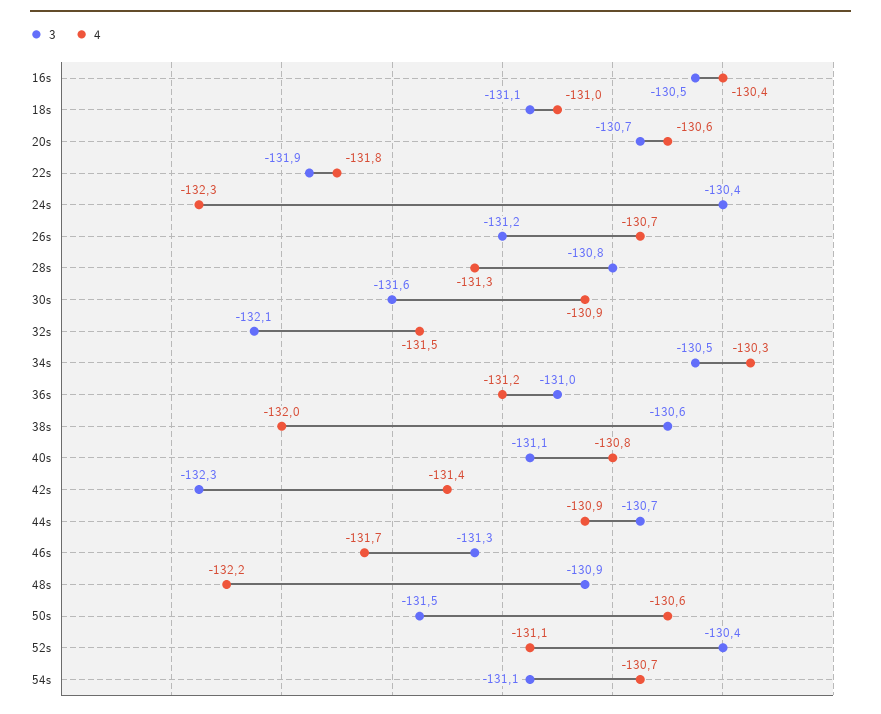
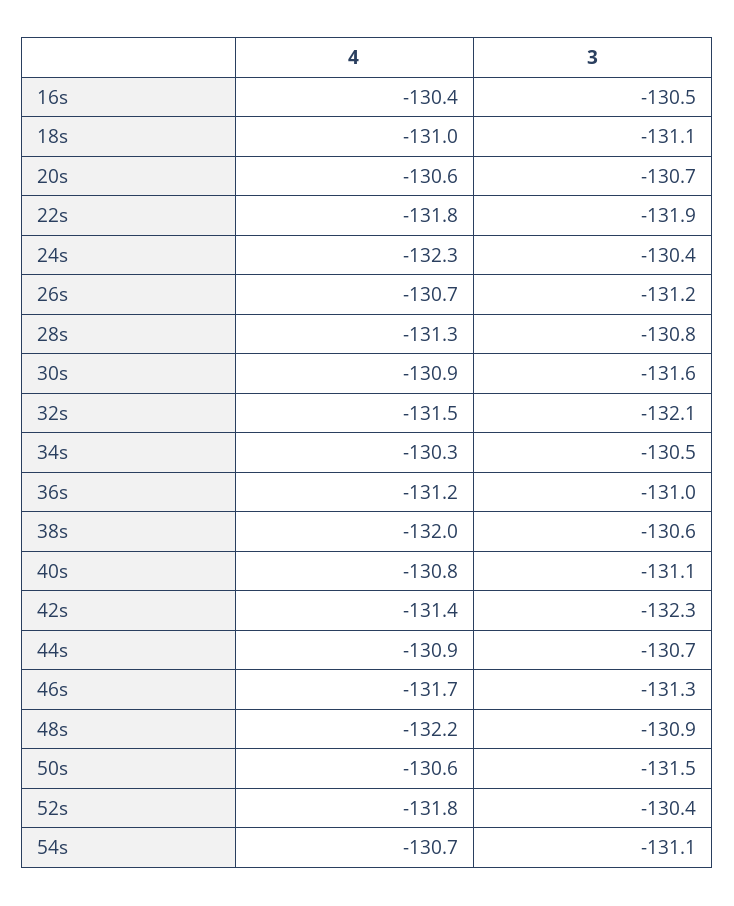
4, 52s: -131.1 -> -131.8

